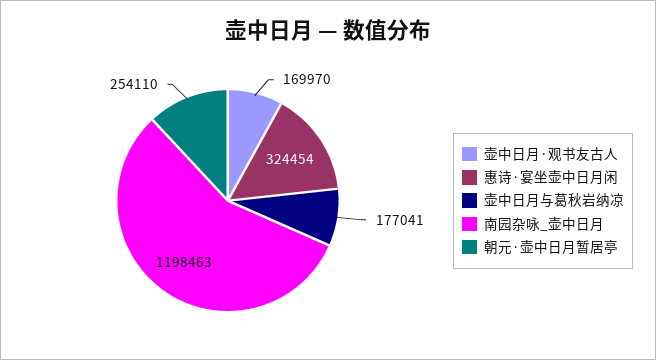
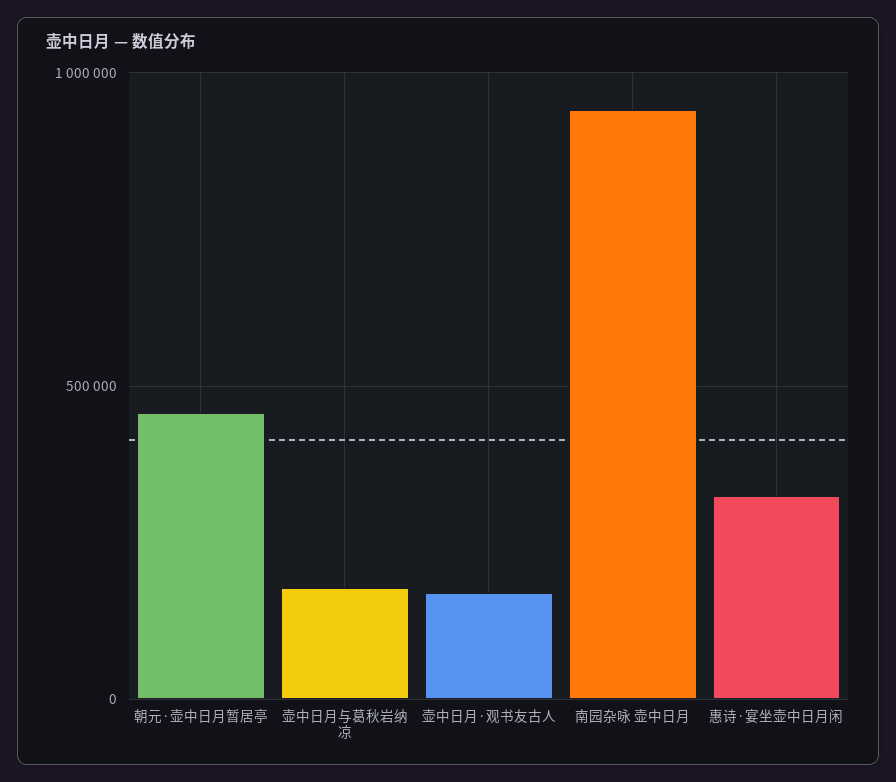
南园杂咏_壶中日月: 1198463 -> 950000
朝元·壶中日月暂居亭: 254110 -> 450000

